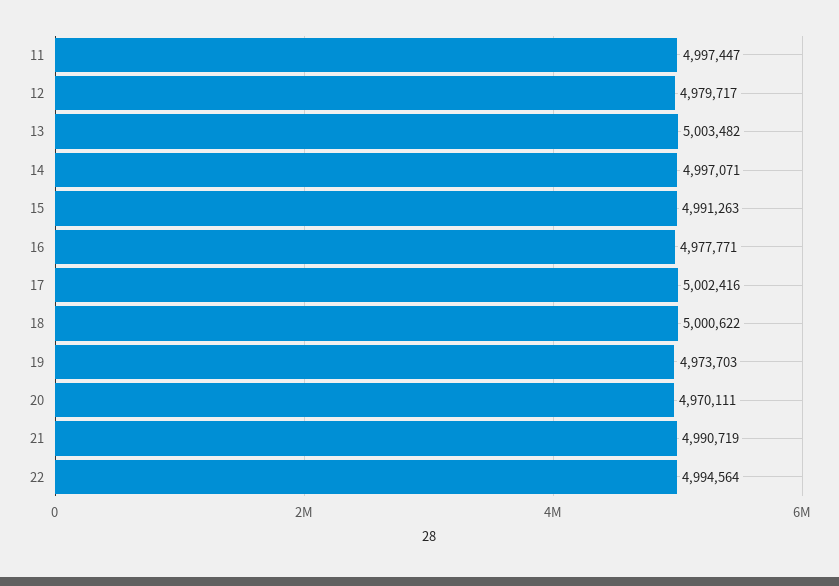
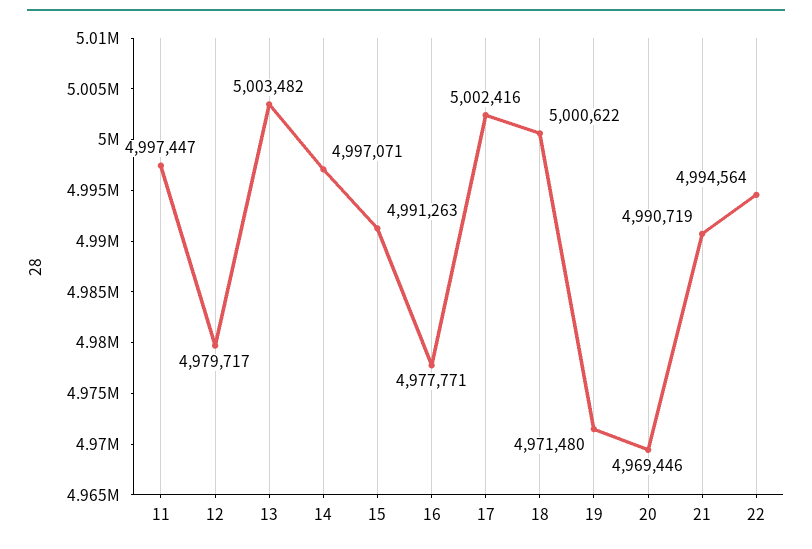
19: 4973703 -> 4971480
20: 4970111 -> 4969446

